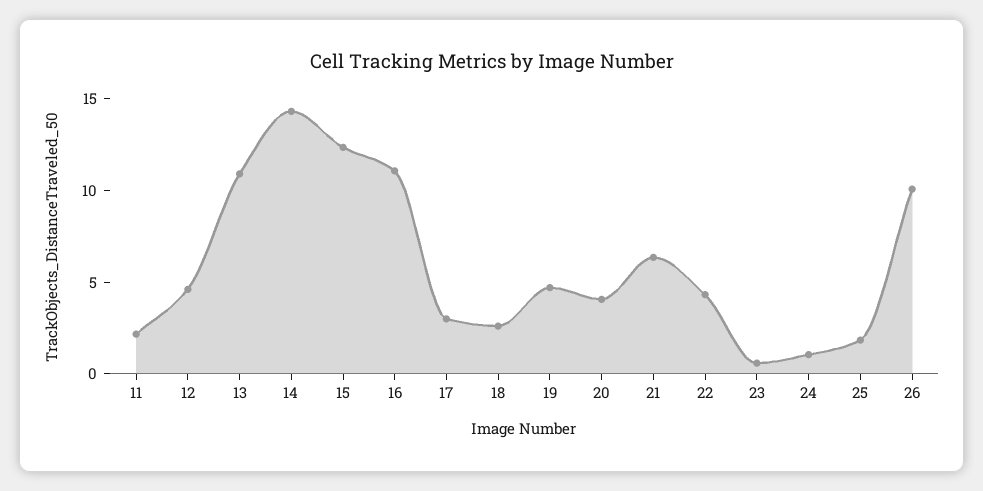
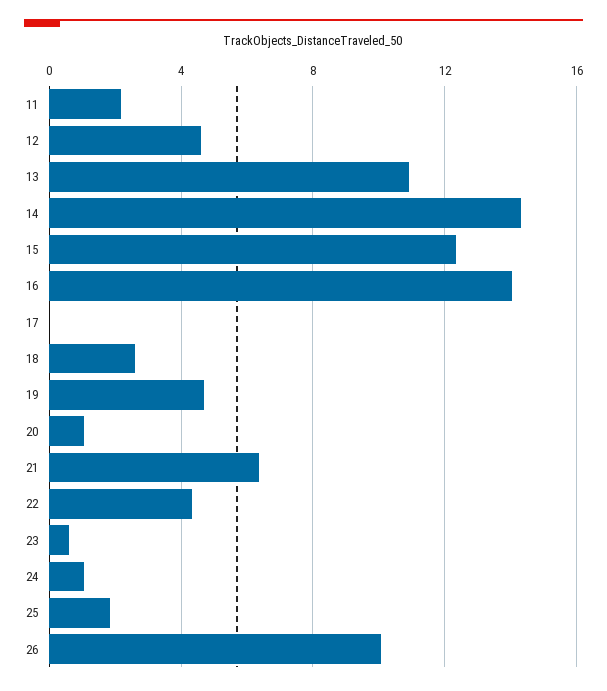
16: 11 -> 14
17: 3 -> 0
20: 4 -> 1

